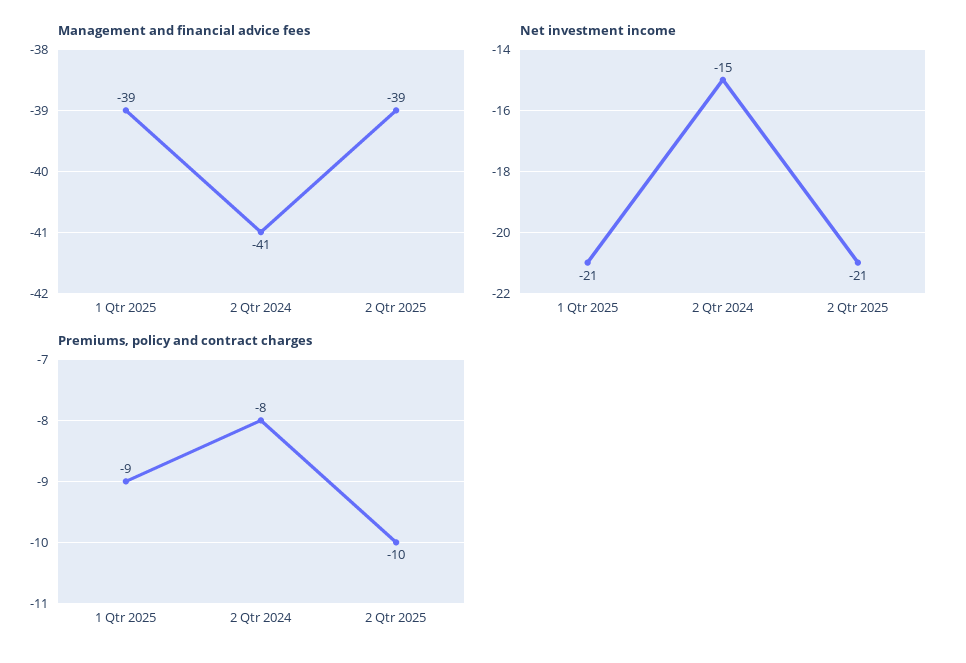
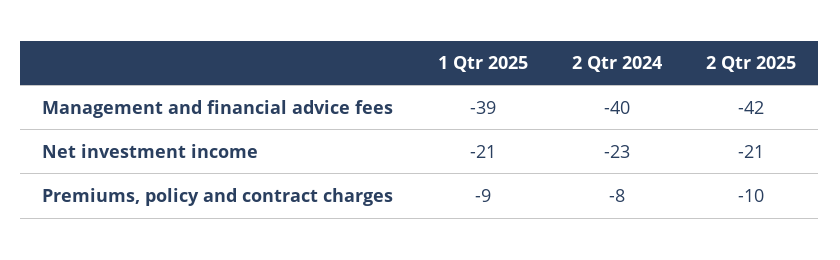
Management and financial advice fees, 2 Qtr 2024: -41 -> -40
Management and financial advice fees, 2 Qtr 2025: -39 -> -42
Net investment income, 2 Qtr 2024: -15 -> -23

